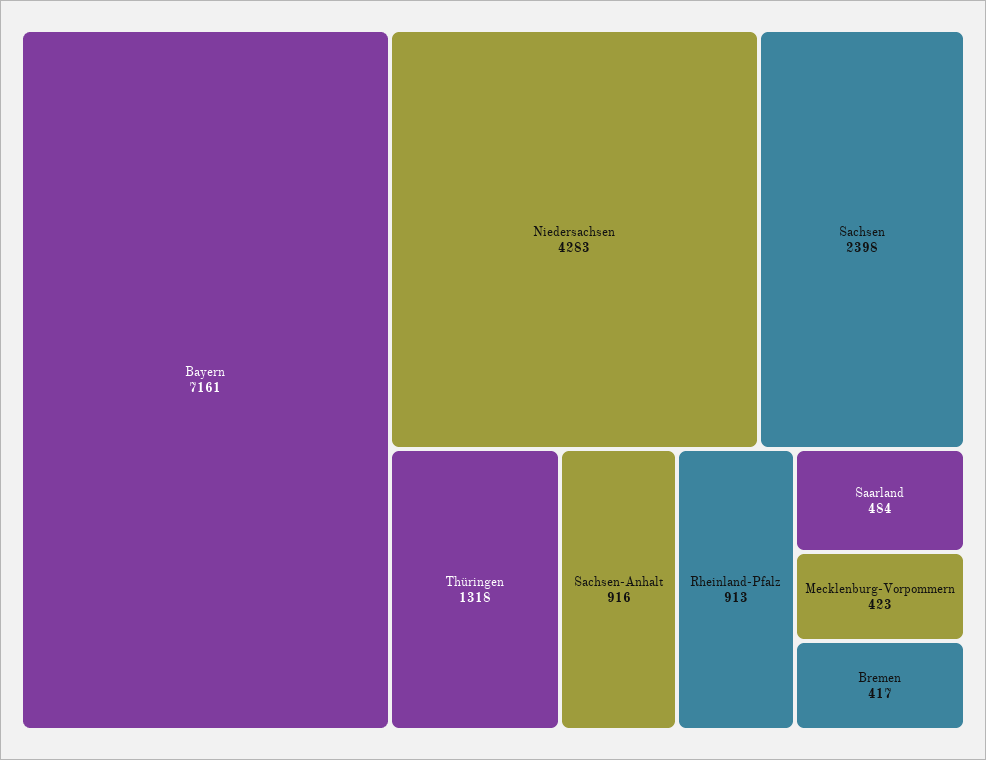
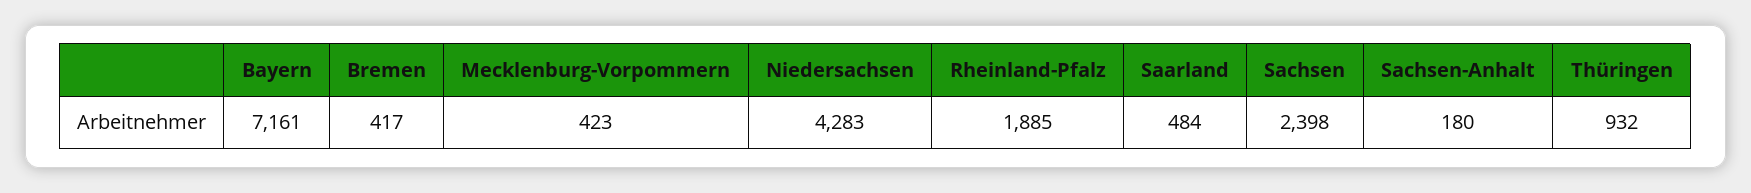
Thüringen: 1318 -> 932
Sachsen-Anhalt: 916 -> 180
Rheinland-Pfalz: 913 -> 1885

